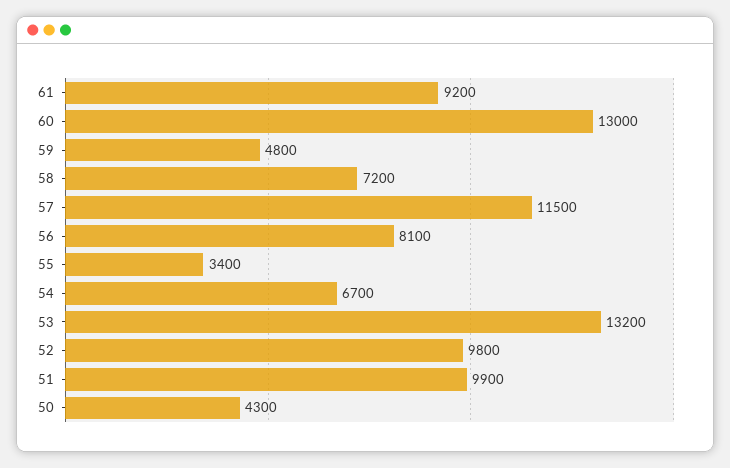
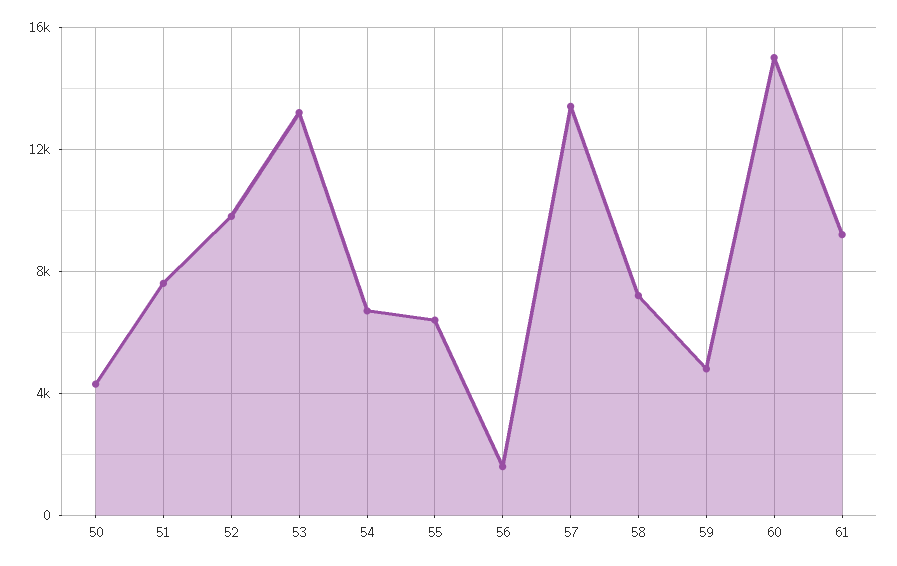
60: 13000 -> 15000
57: 11500 -> 13500
56: 8100 -> 1500
55: 3400 -> 6500
51: 9900 -> 7500

